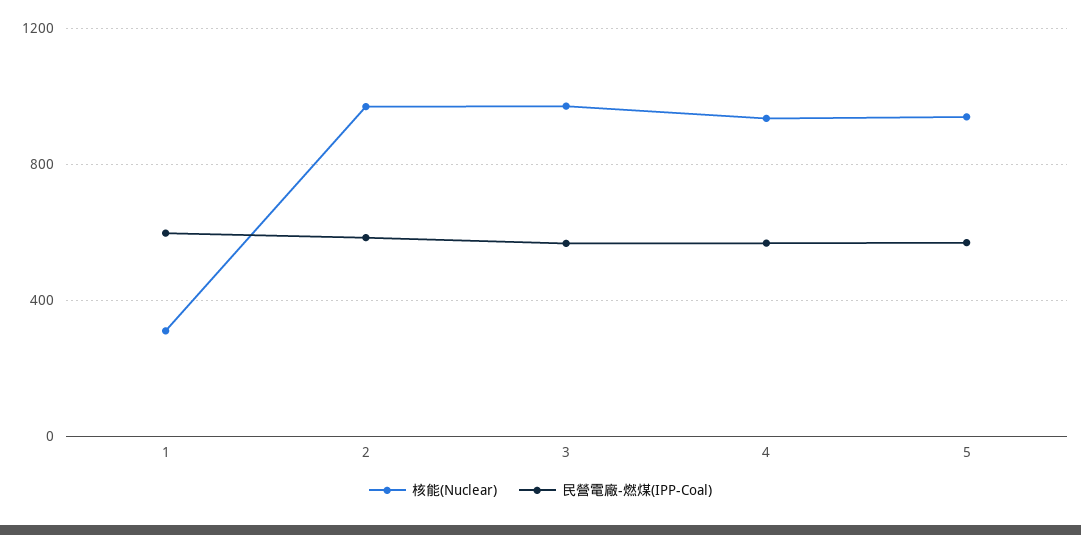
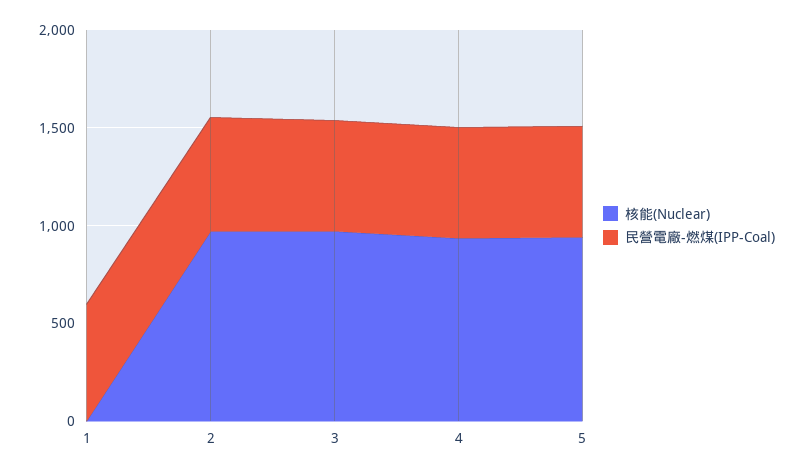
核能(Nuclear), 1: 300 -> 0

